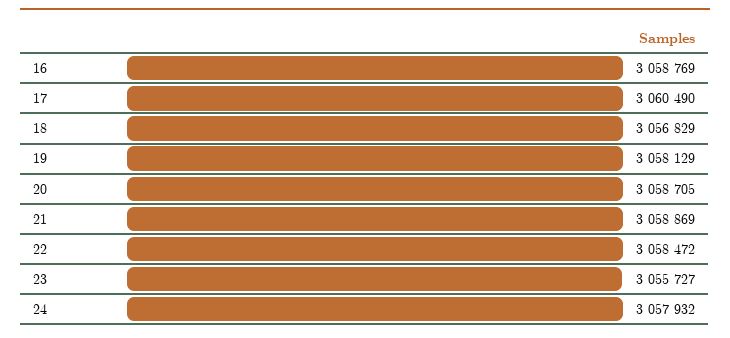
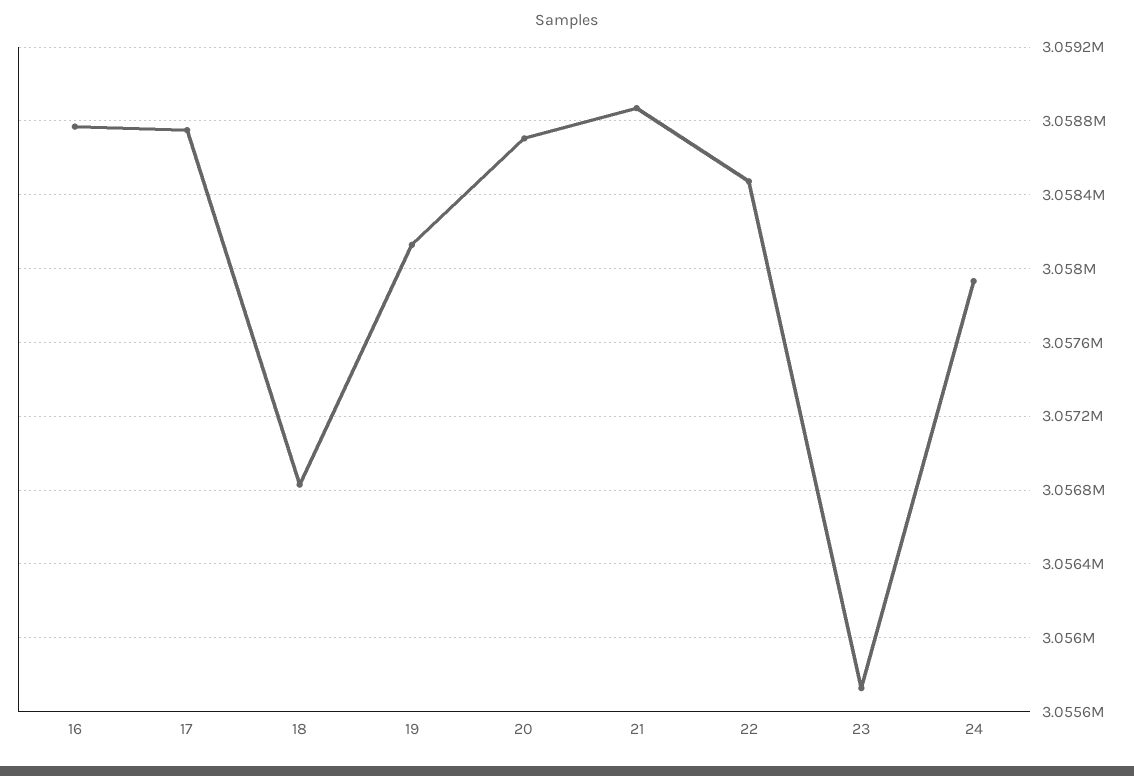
17: 3060490 -> 3058750

